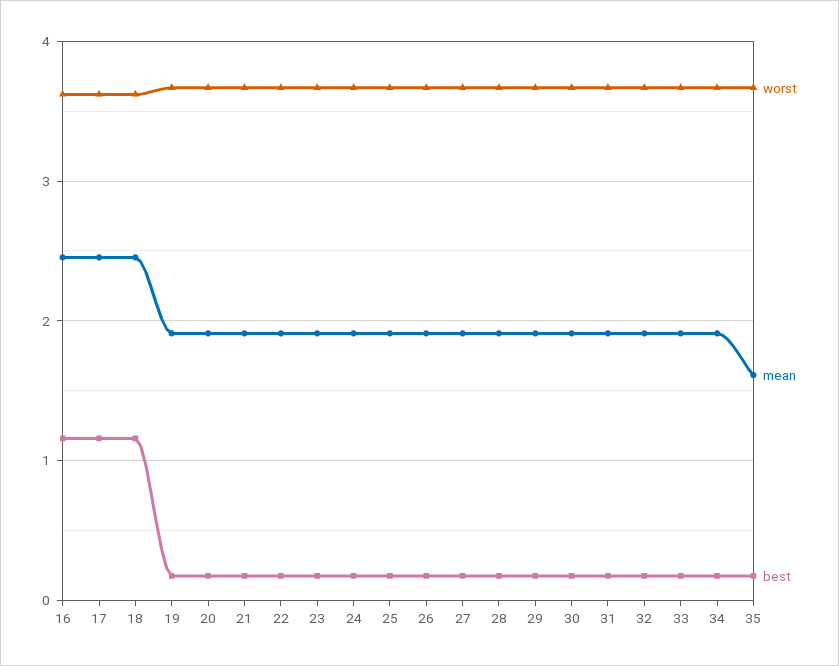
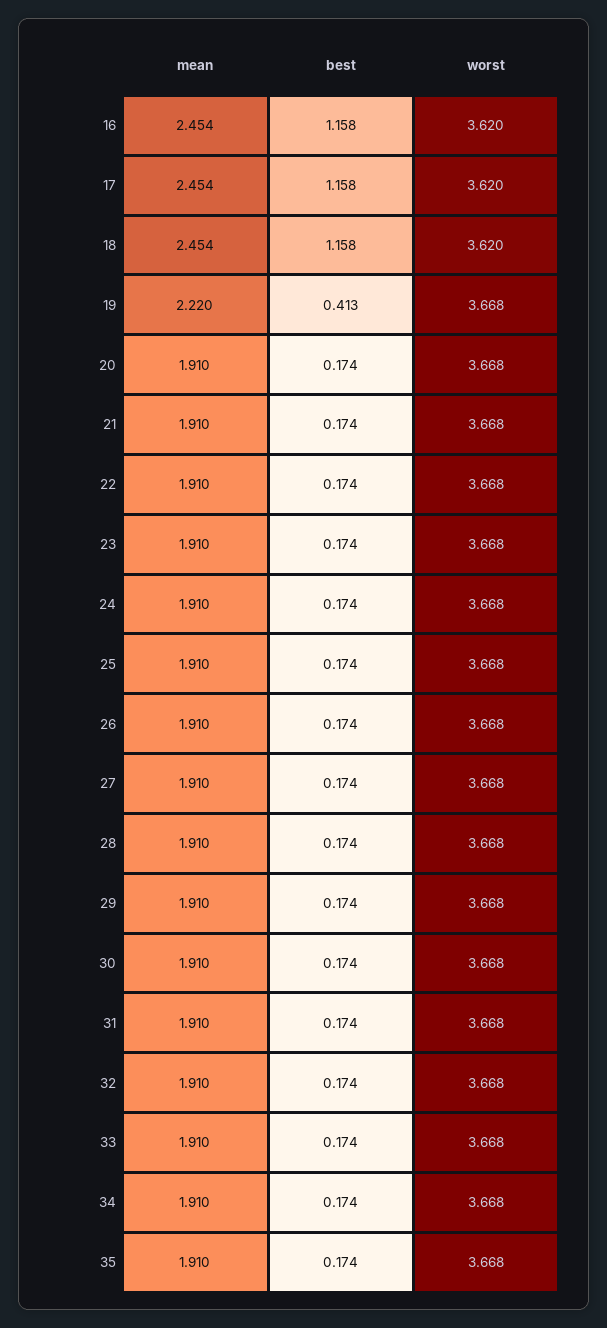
mean, 19: 1.9 -> 2.22
best, 19: 0.2 -> 0.413
mean, 35: 1.6 -> 1.91

